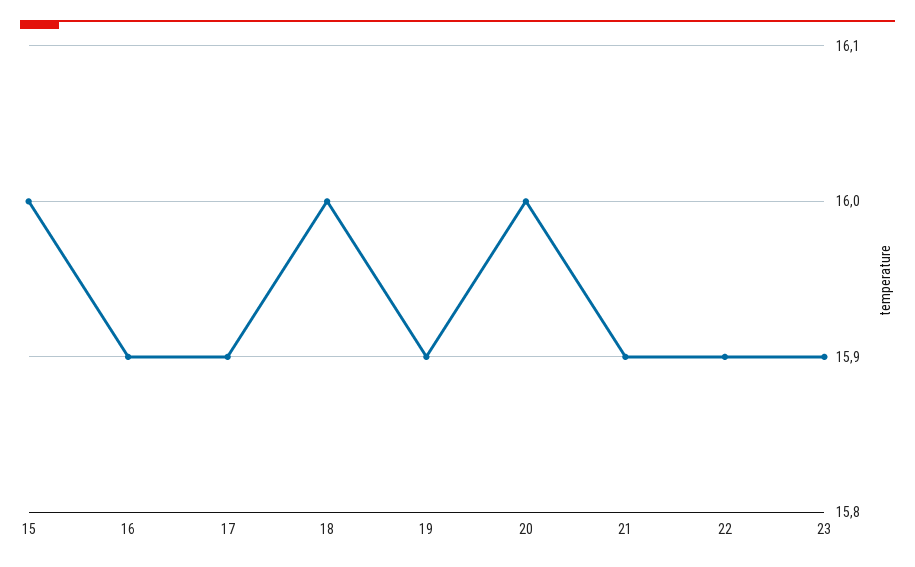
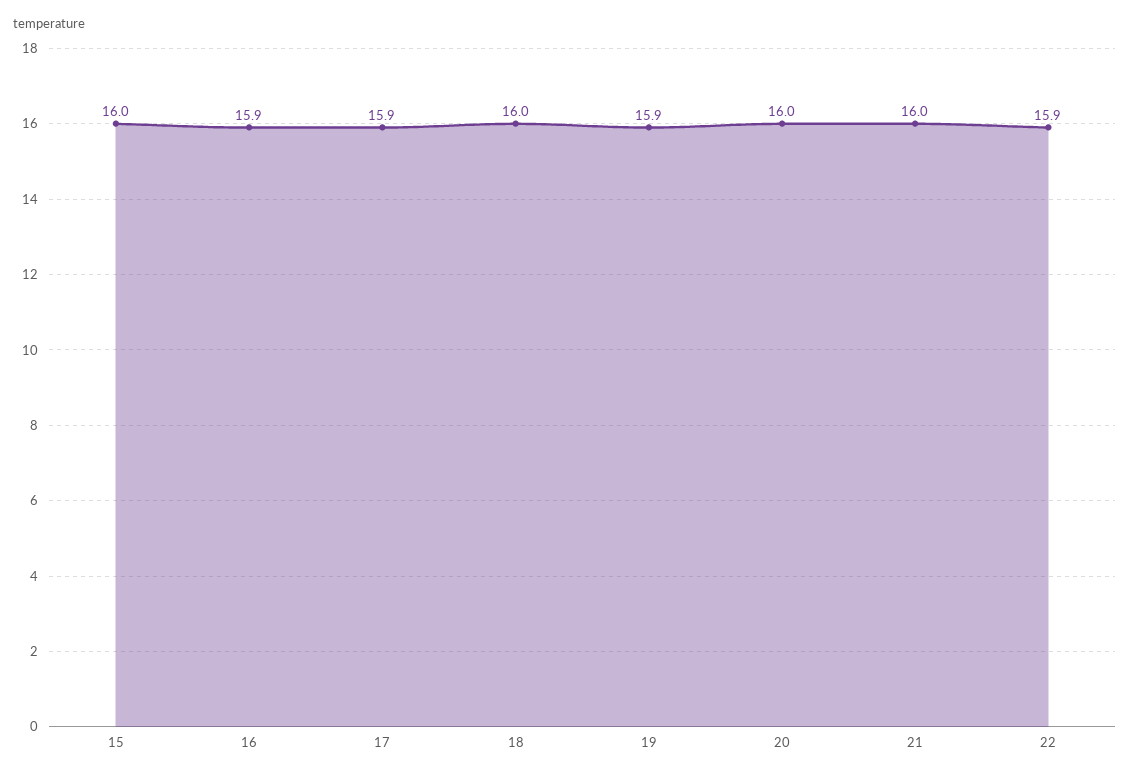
21: 15.9 -> 16
23: 15.9 -> none

